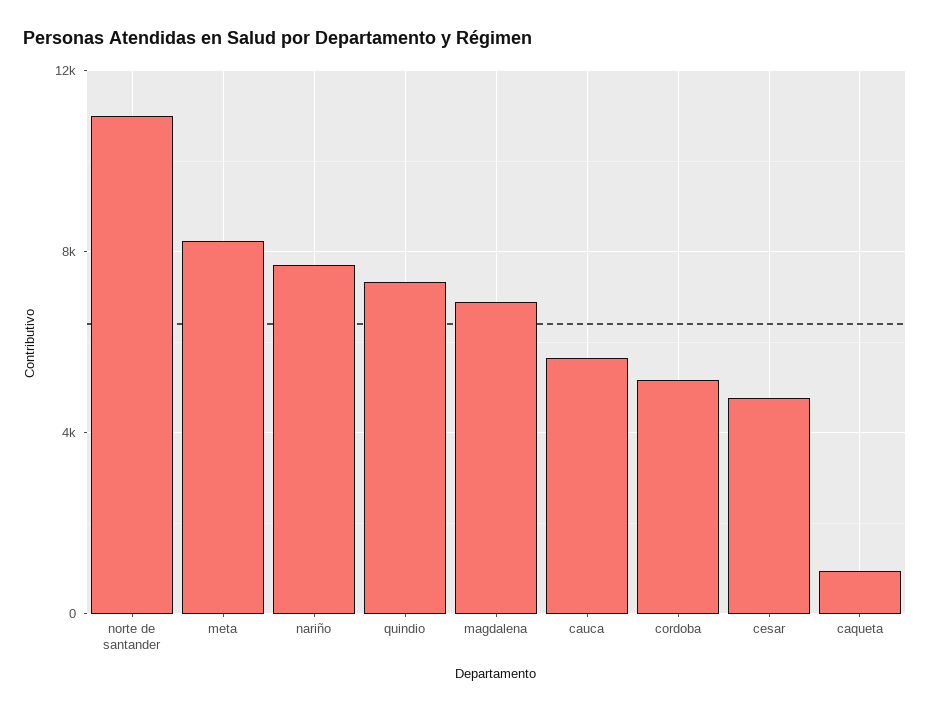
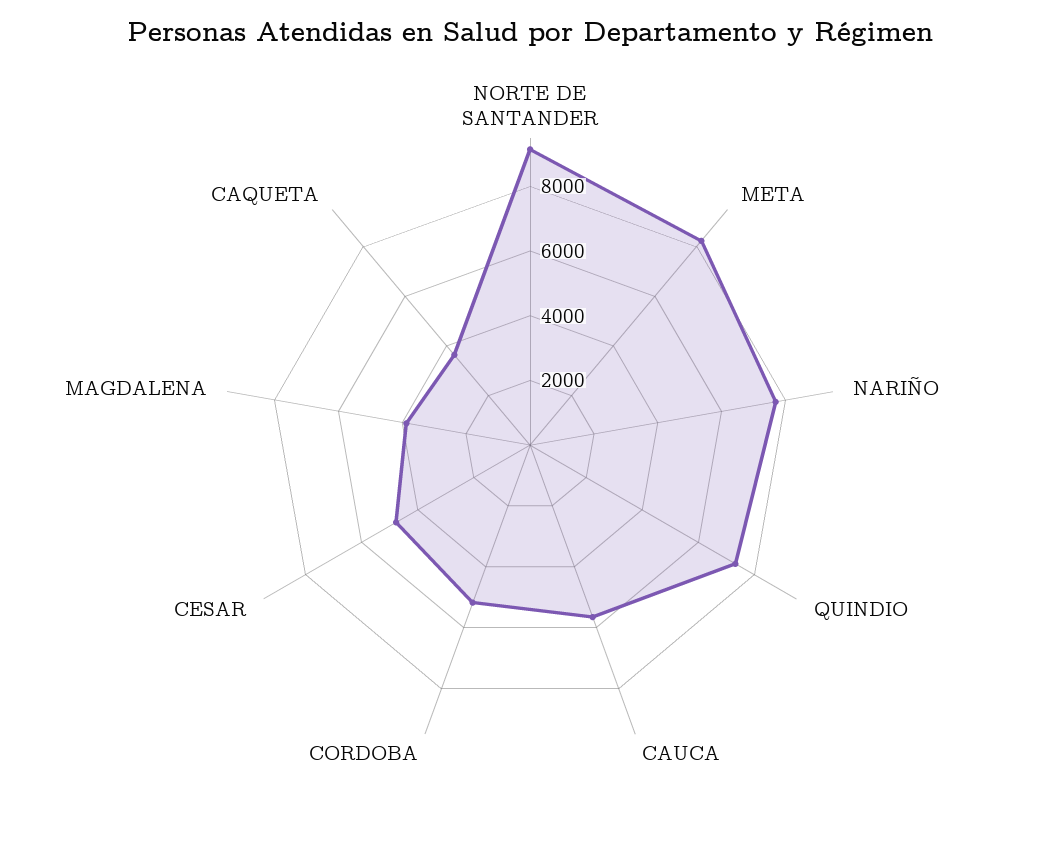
norte de santander: 11000 -> 9000
magdalena: 7000 -> 4000
caqueta: 1000 -> 3500

